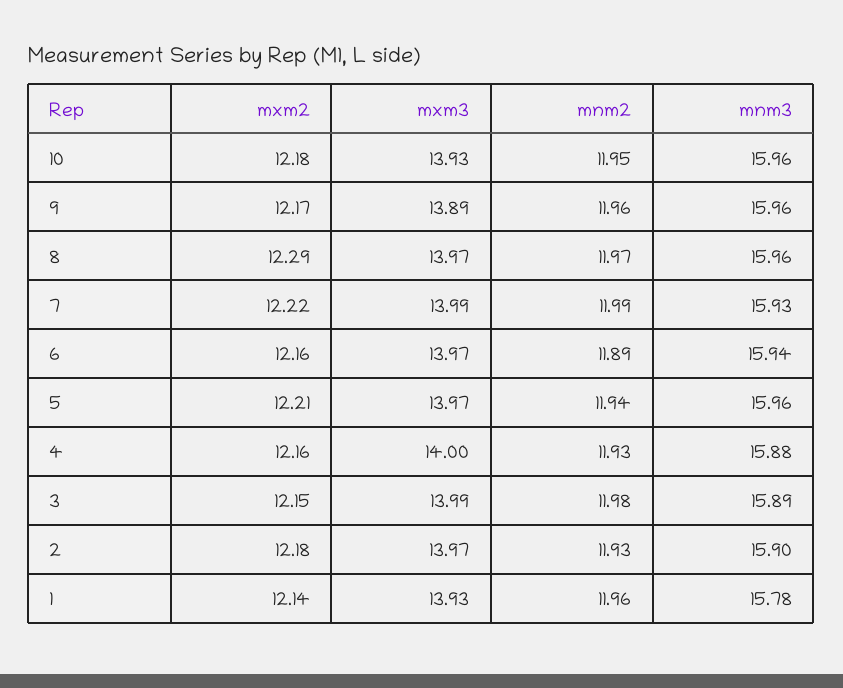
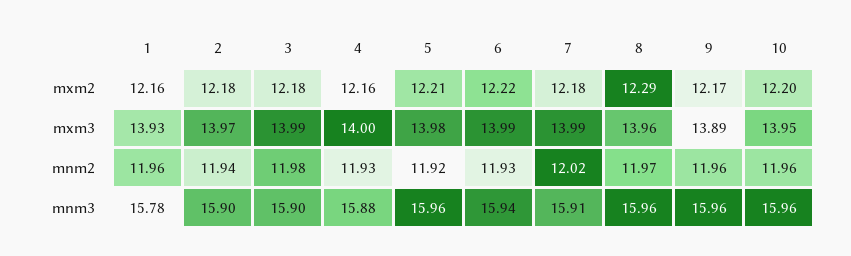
mxm2, 10: 12.18 -> 12.2
mxm3, 10: 13.93 -> 13.95
mnm2, 10: 11.95 -> 11.96
mxm3, 8: 13.97 -> 13.96
mxm2, 7: 12.22 -> 12.18
mnm2, 7: 11.99 -> 12.02
mnm3, 7: 15.93 -> 15.91
mxm2, 6: 12.16 -> 12.22
mxm3, 6: 13.97 -> 13.99
mnm2, 6: 11.89 -> 11.93
mxm3, 5: 13.97 -> 13.98
mnm2, 5: 11.94 -> 11.92
mxm2, 3: 12.15 -> 12.18
mnm3, 3: 15.89 -> 15.9
mnm2, 2: 11.93 -> 11.94
mxm2, 1: 12.14 -> 12.16

